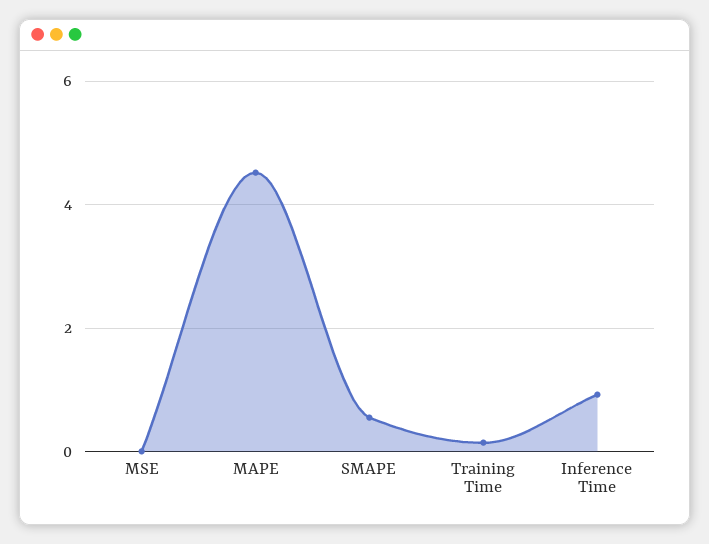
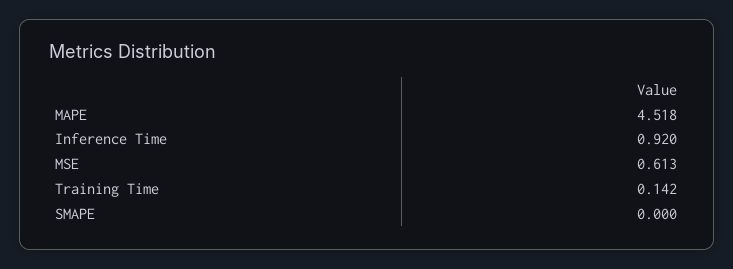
MSE: 0 -> 0.613
SMAPE: 0.6 -> 0

